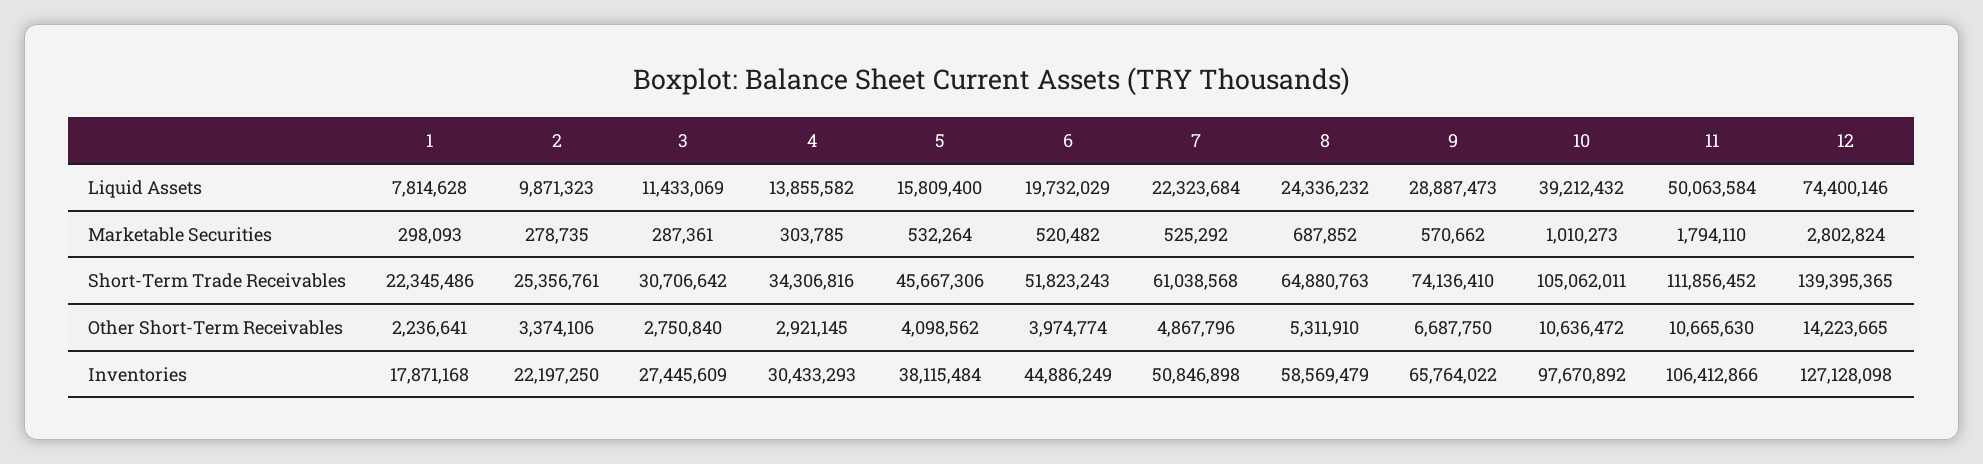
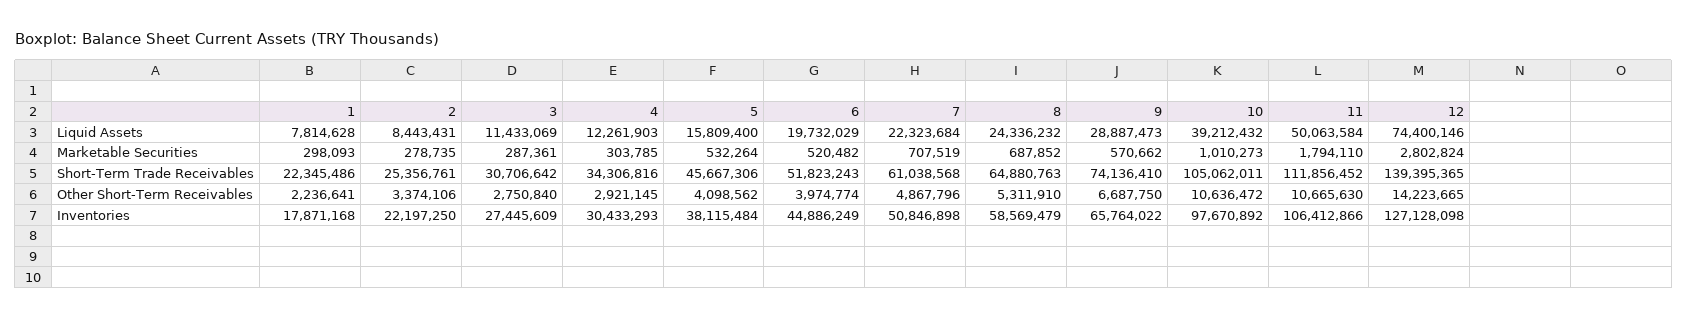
2, Liquid Assets: 9871323 -> 8443431
4, Liquid Assets: 13855582 -> 12261903
7, Marketable Securities: 525292 -> 707519

